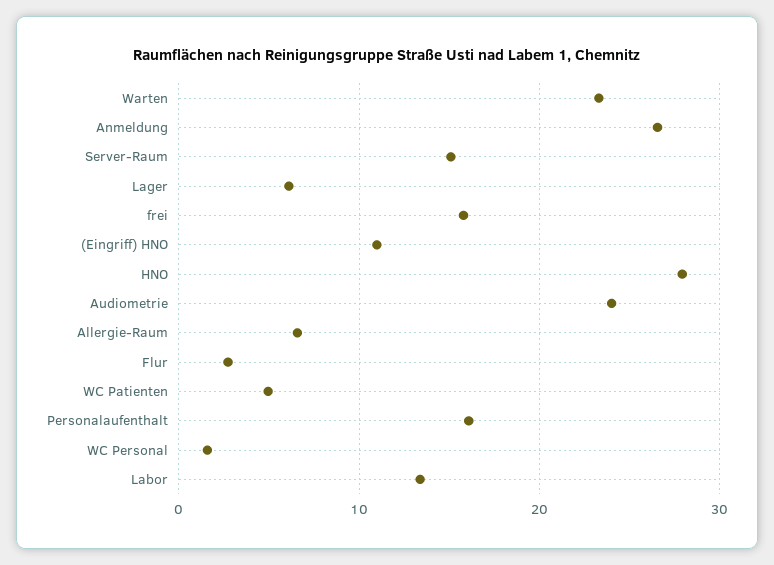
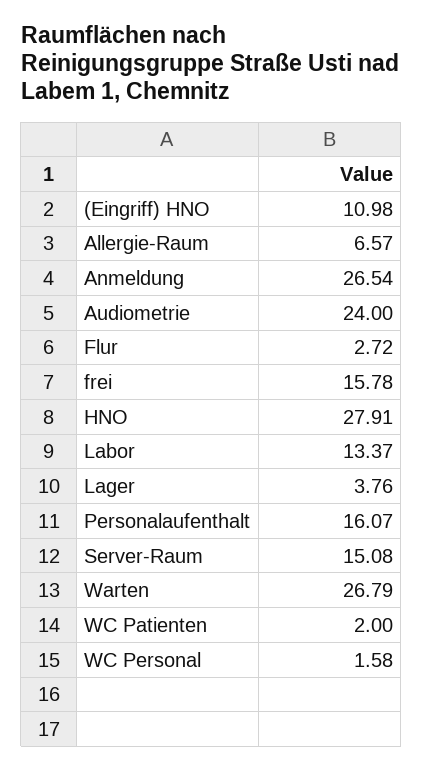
Warten: 23 -> 26.79
Lager: 6 -> 3.76
WC Patienten: 5 -> 2

